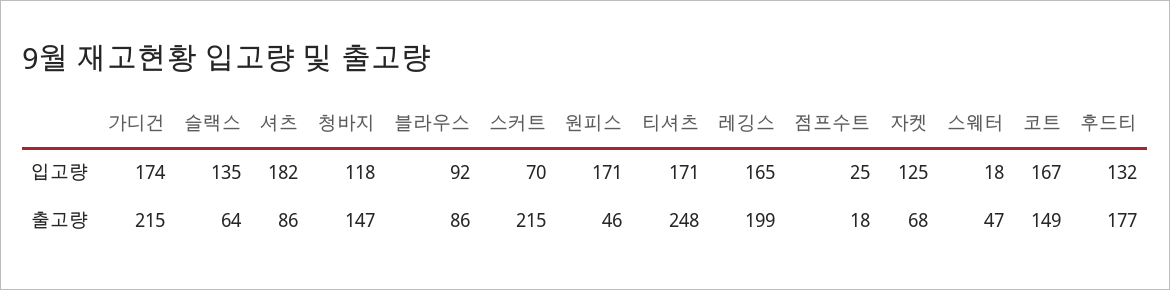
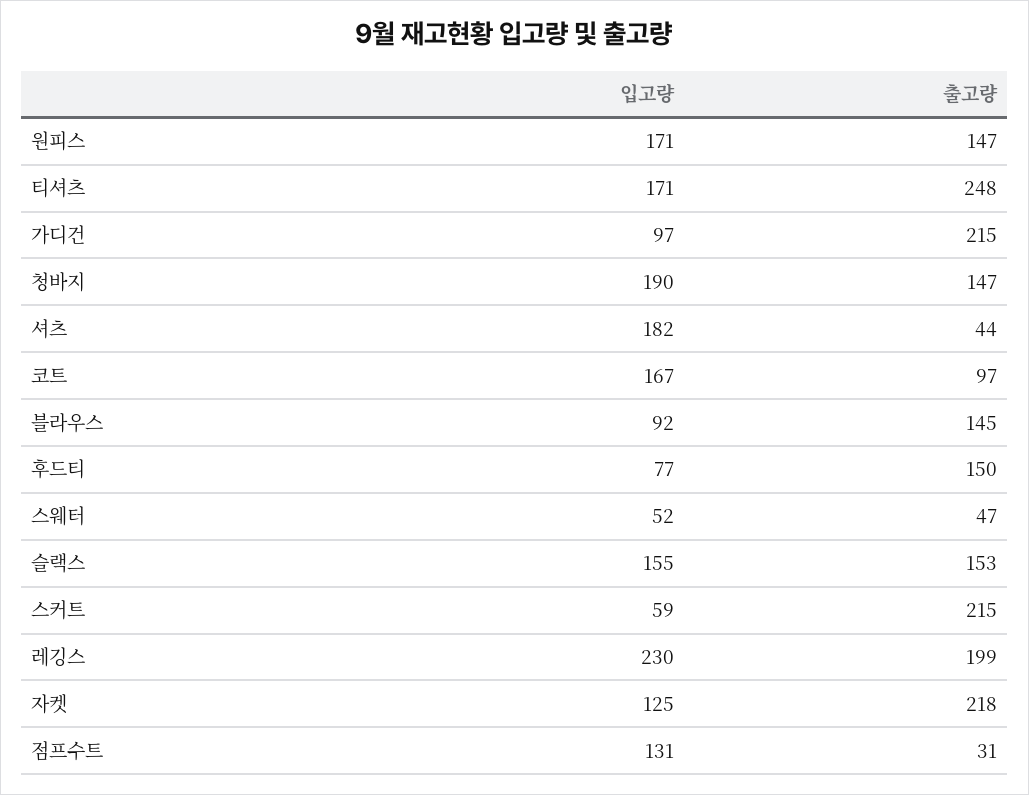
가디건, 입고량: 174 -> 97
슬랙스, 입고량: 135 -> 155
청바지, 입고량: 118 -> 190
스커트, 입고량: 70 -> 59
레깅스, 입고량: 165 -> 230
점프수트, 입고량: 25 -> 131
스웨터, 입고량: 18 -> 52
후드티, 입고량: 132 -> 77
슬랙스, 출고량: 64 -> 153
셔츠, 출고량: 86 -> 44
블라우스, 출고량: 86 -> 145
원피스, 출고량: 46 -> 147
점프수트, 출고량: 18 -> 31
자켓, 출고량: 68 -> 218
코트, 출고량: 149 -> 97
후드티, 출고량: 177 -> 150

